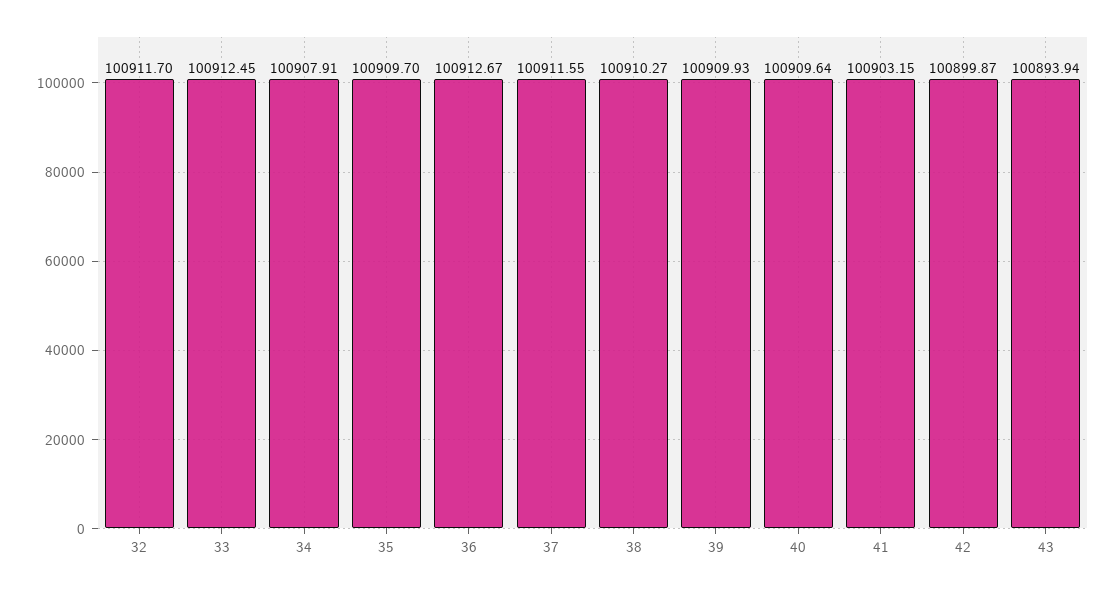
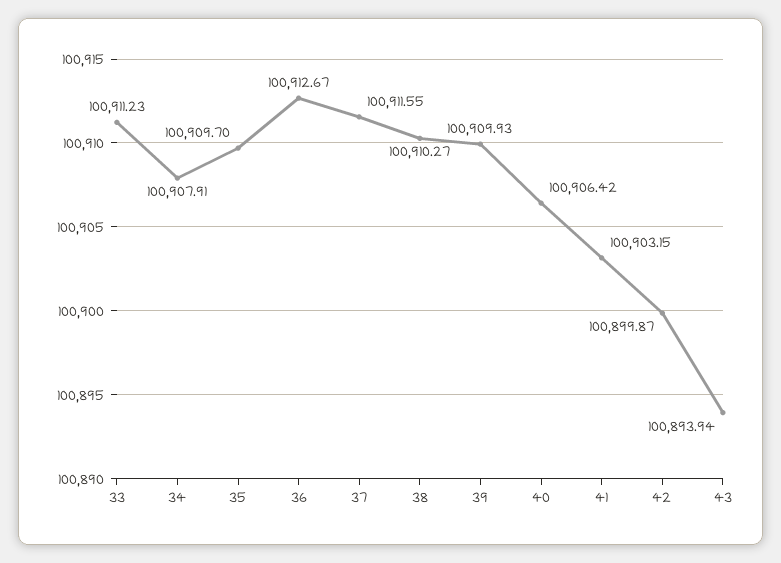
32: 100911.7 -> none
33: 100912.45 -> 100911.23
40: 100909.64 -> 100906.42

